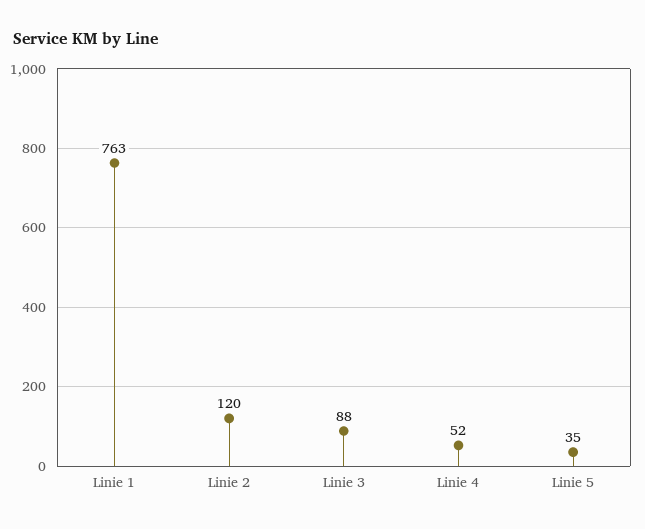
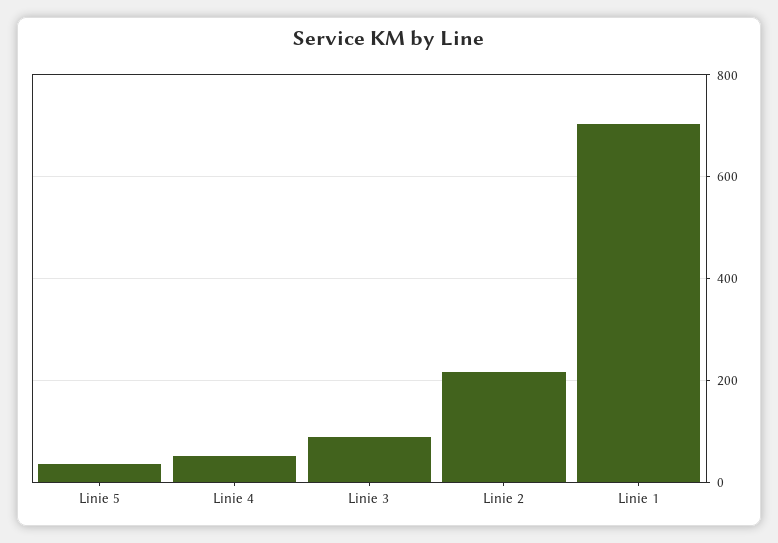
Linie 1: 763 -> 700
Linie 2: 120 -> 220

